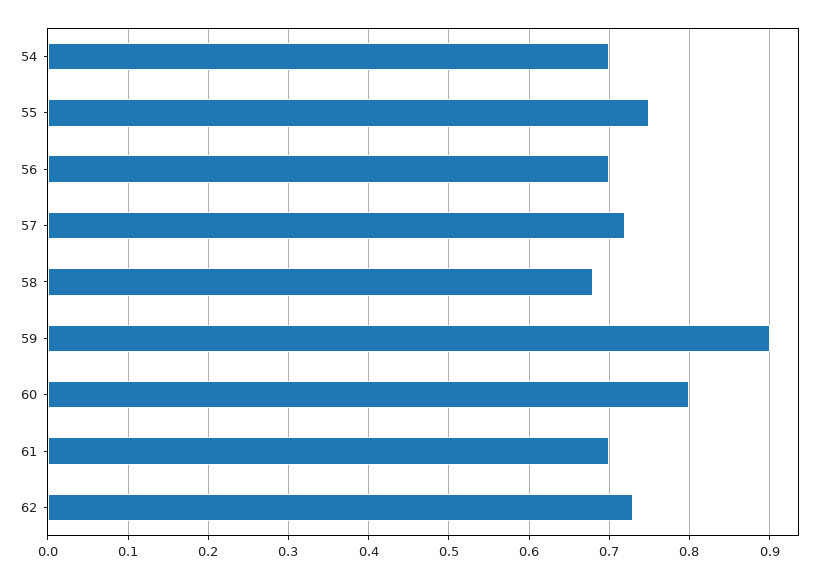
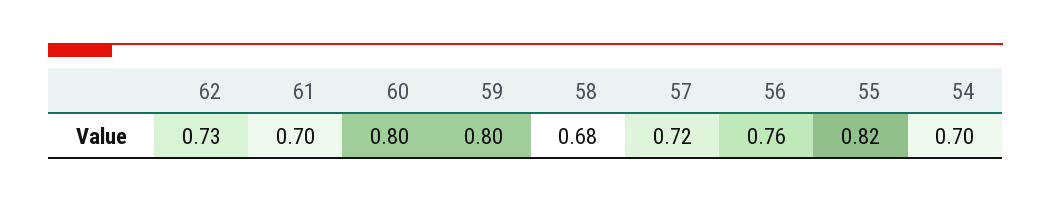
55: 0.75 -> 0.82
56: 0.7 -> 0.76
59: 0.9 -> 0.8

